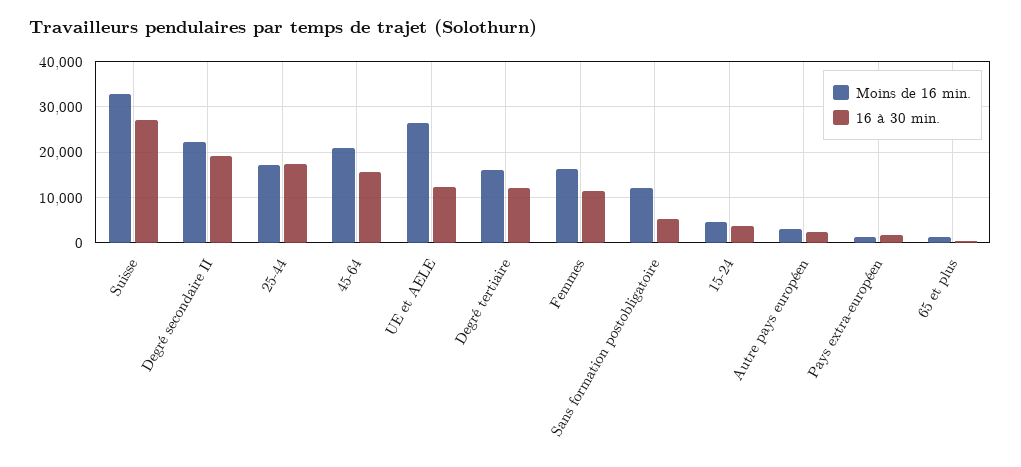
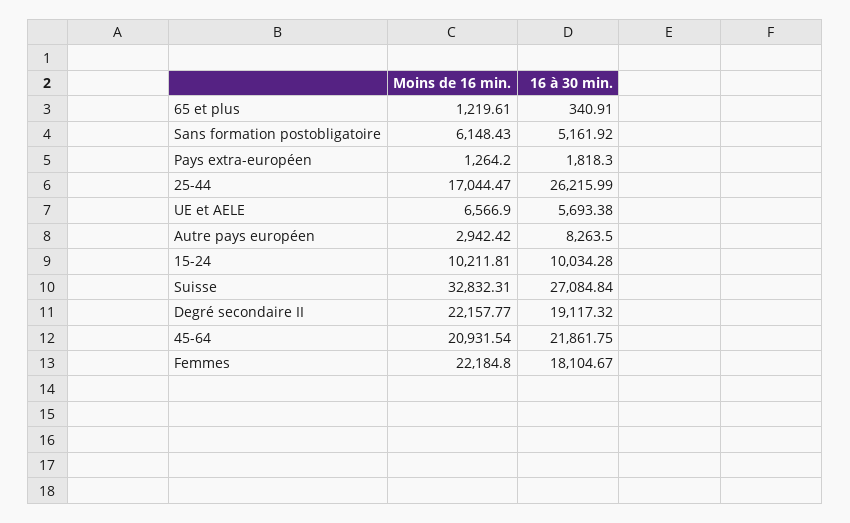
16 à 30 min., 25-44: 18000 -> 26215.99
16 à 30 min., 45-64: 16000 -> 21861.75
Moins de 16 min., UE et AELE: 26000 -> 6566.9
16 à 30 min., UE et AELE: 12000 -> 5693.38
Moins de 16 min., Degré tertiaire: 16000 -> none
16 à 30 min., Degré tertiaire: 12000 -> none
Moins de 16 min., Femmes: 16000 -> 22184.8
16 à 30 min., Femmes: 12000 -> 18104.67
Moins de 16 min., Sans formation postobligatoire: 12000 -> 6148.43
Moins de 16 min., 15-24: 4000 -> 10211.81
16 à 30 min., 15-24: 4000 -> 10034.28
16 à 30 min., Autre pays européen: 2000 -> 8263.5

